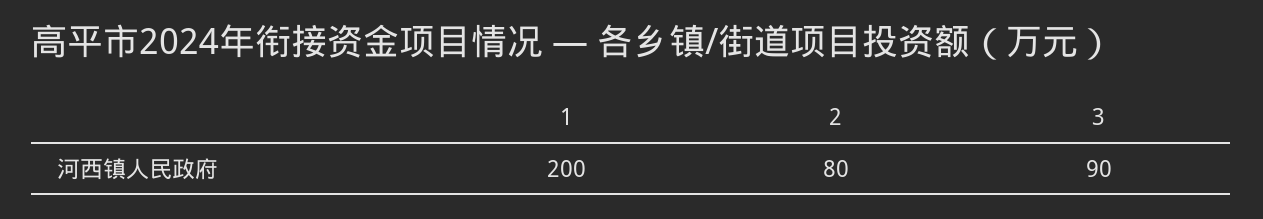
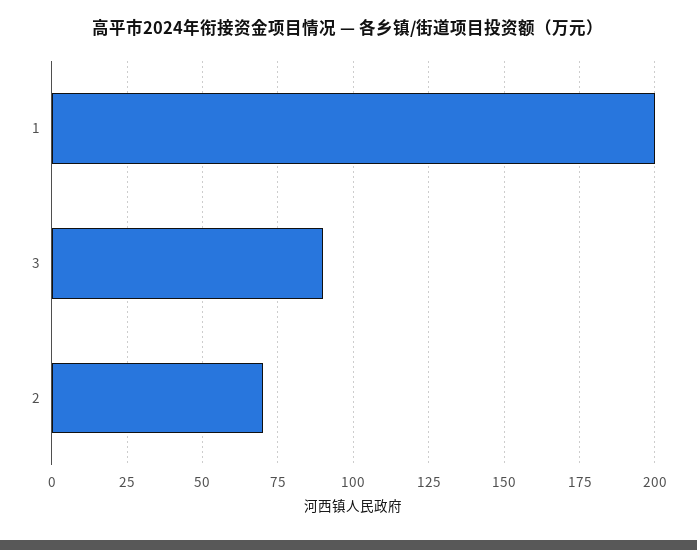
2: 80 -> 70

